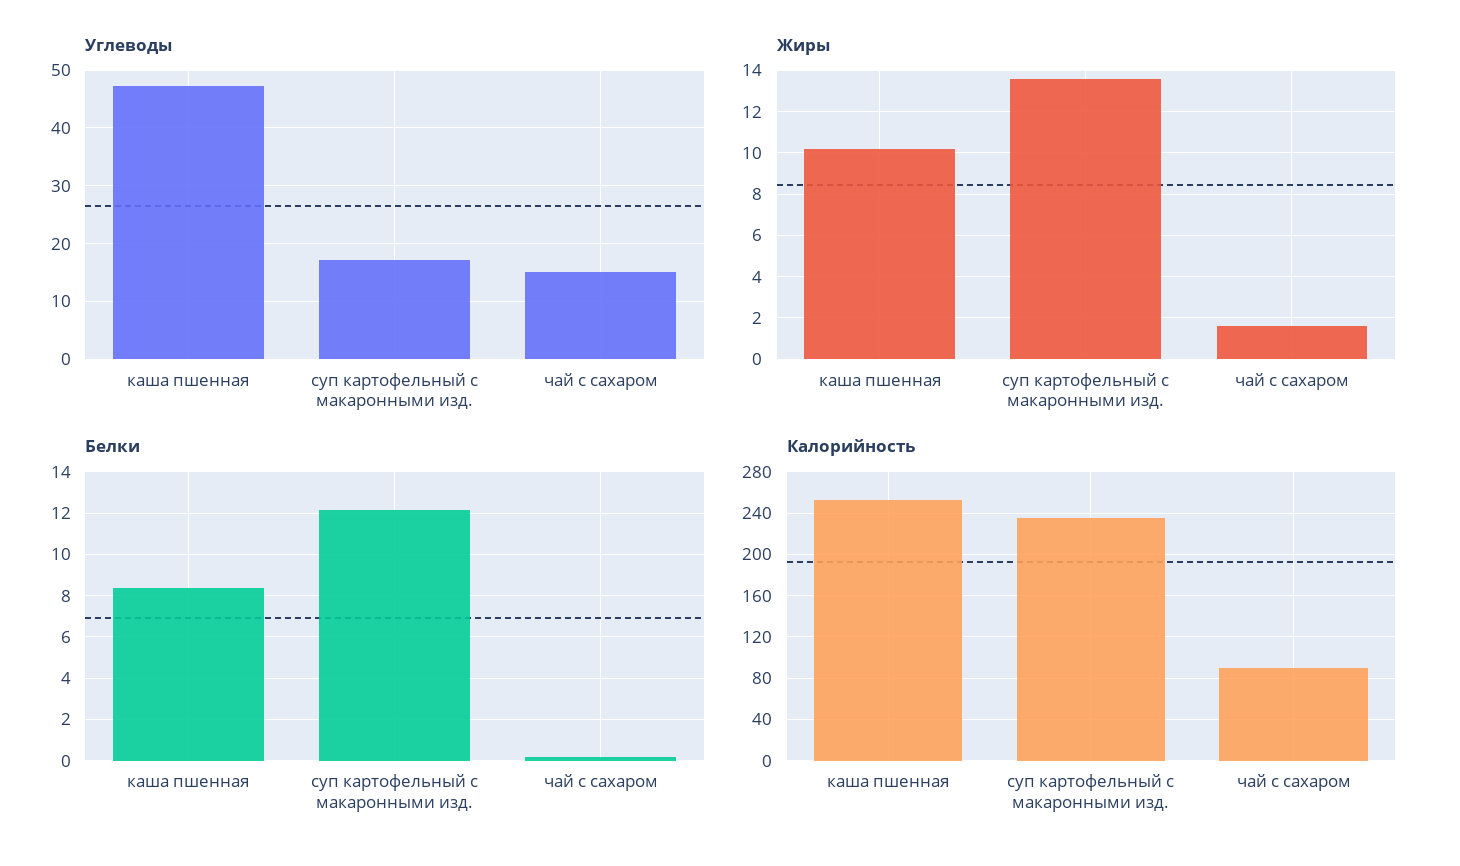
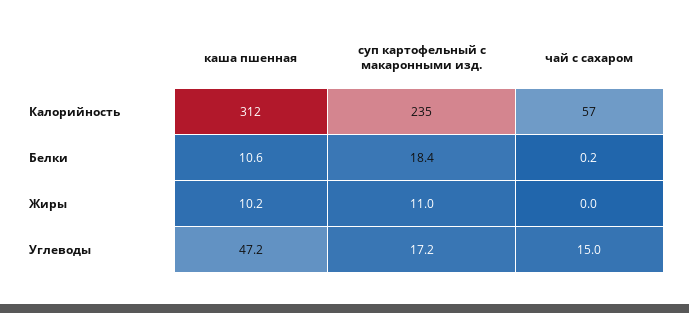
Жиры, суп картофельный с макаронными изд.: 13.5 -> 11
Жиры, чай с сахаром: 1.5 -> 0
Белки, каша пшенная: 8.5 -> 10.6
Белки, суп картофельный с макаронными изд.: 12 -> 18.4
Калорийность, каша пшенная: 250 -> 312
Калорийность, чай с сахаром: 90 -> 57

